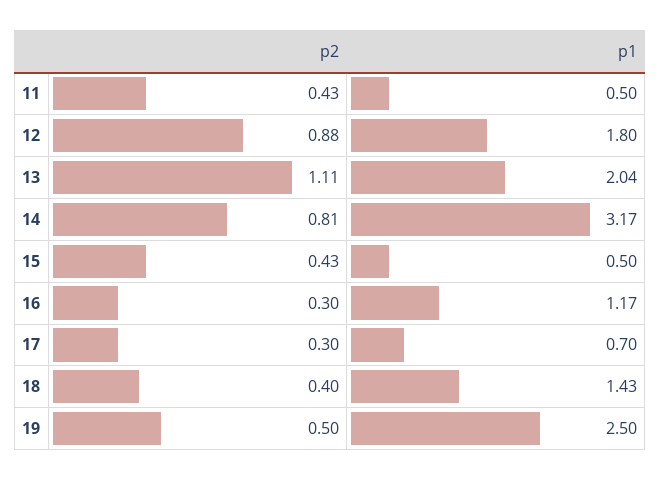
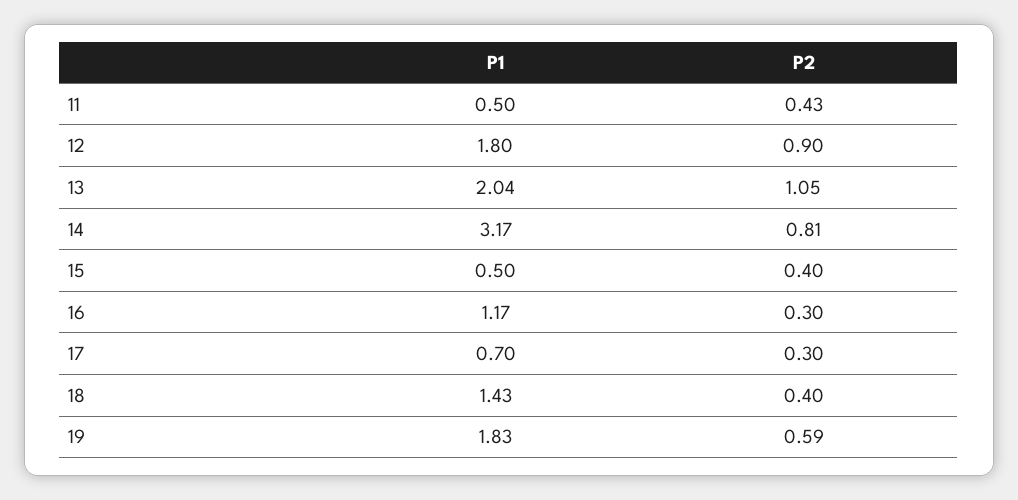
p2, 12: 0.88 -> 0.9
p2, 13: 1.11 -> 1.05
p2, 15: 0.43 -> 0.4
p2, 19: 0.5 -> 0.59
p1, 19: 2.5 -> 1.83

